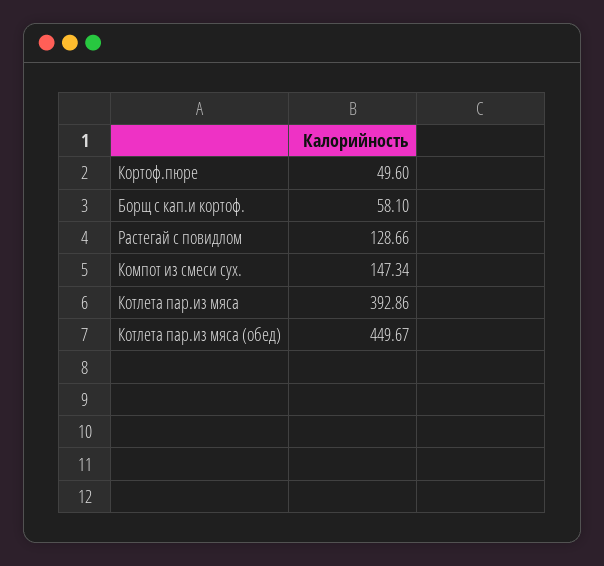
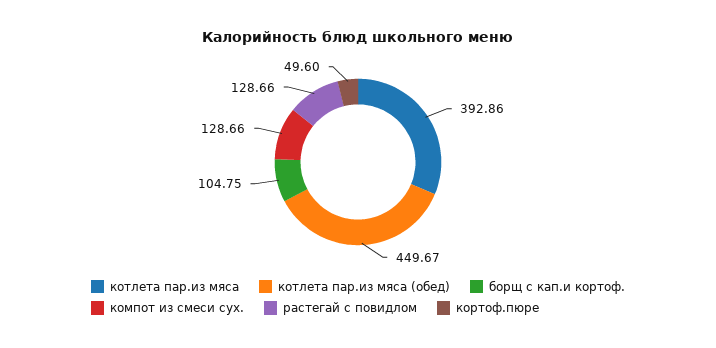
Борщ с кап.и кортоф.: 58.1 -> 104.75
Компот из смеси сух.: 147.34 -> 128.66

